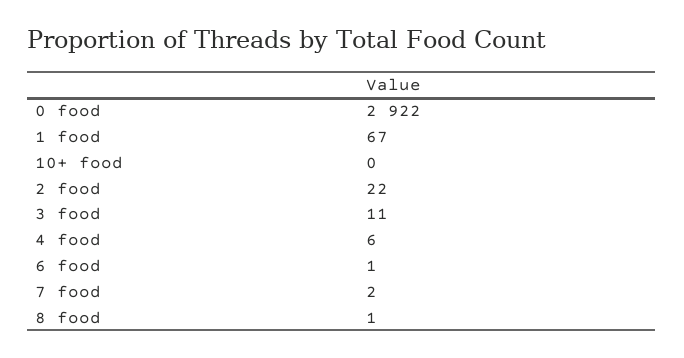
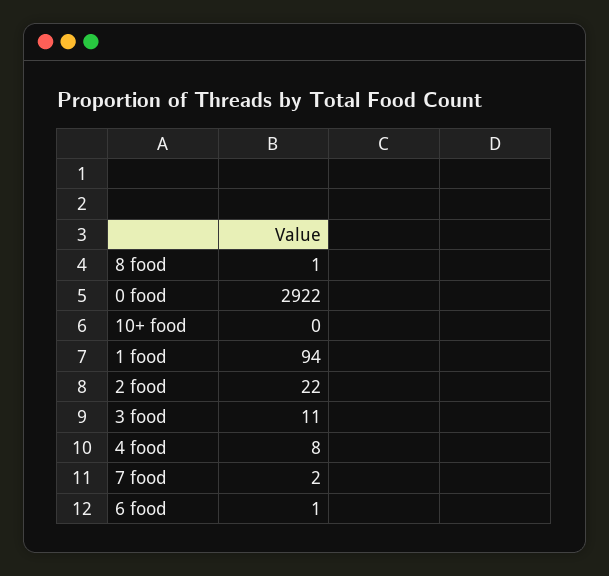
1 food: 67 -> 94
4 food: 6 -> 8

